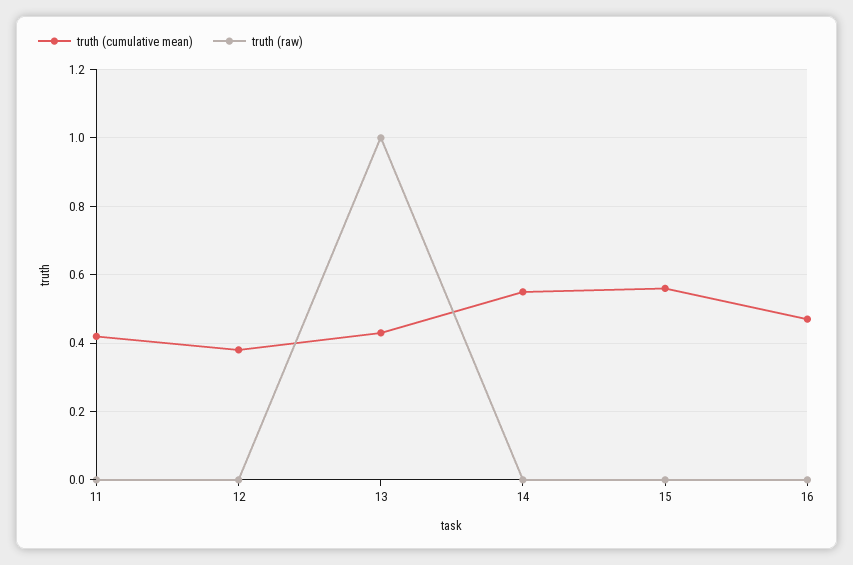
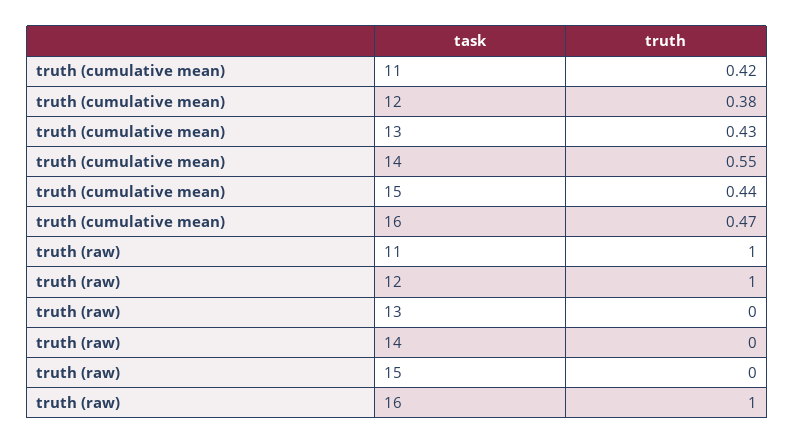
truth (raw), 11: 0 -> 1
truth (raw), 12: 0 -> 1
truth (raw), 13: 1 -> 0
truth (cumulative mean), 15: 0.55 -> 0.44
truth (raw), 16: 0 -> 1

